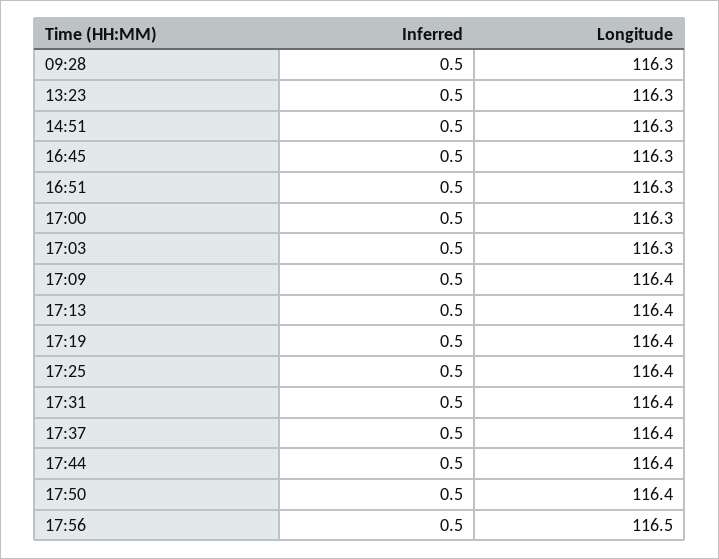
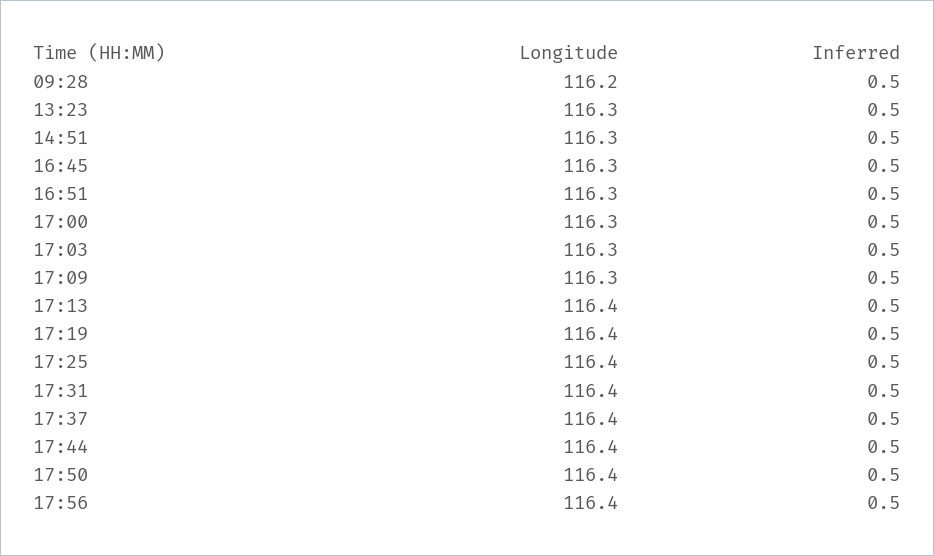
Longitude, 09:28: 116.3 -> 116.2
Longitude, 17:09: 116.4 -> 116.3
Longitude, 17:56: 116.5 -> 116.4

